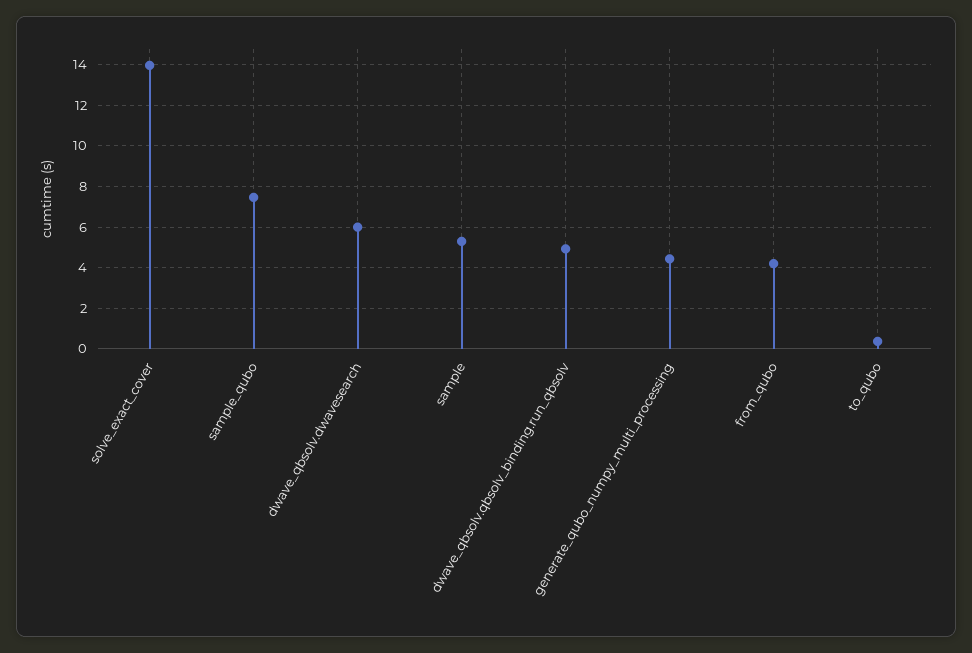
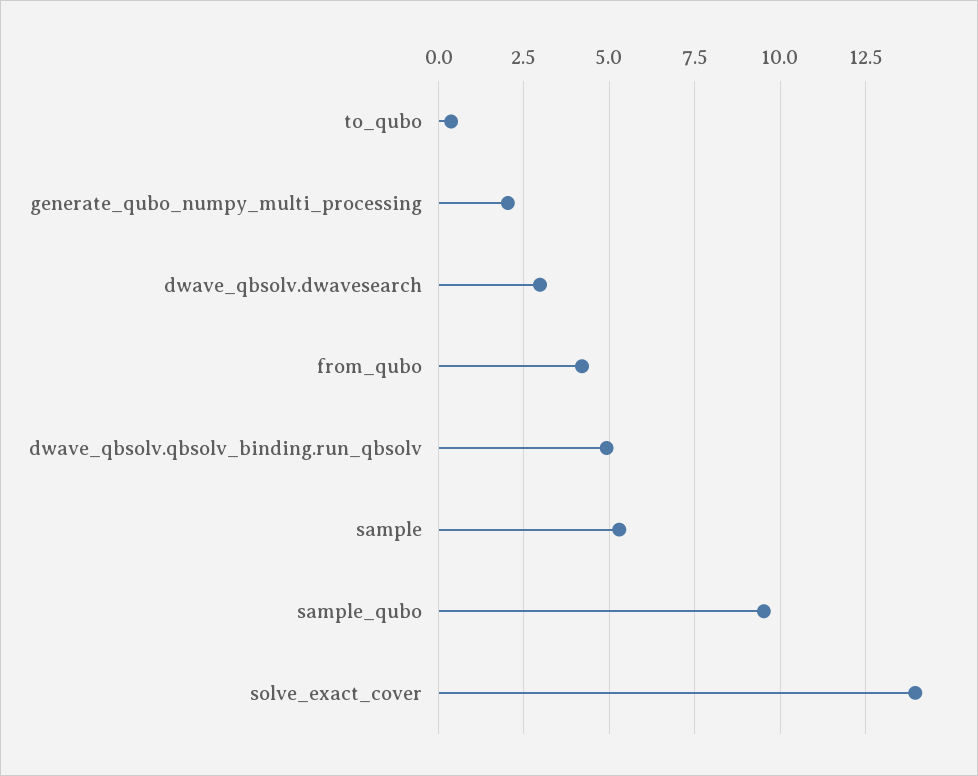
sample_qubo: 7.5 -> 9.5
dwave_qbsolv.dwavesearch: 6 -> 3
generate_qubo_numpy_multi_processing: 4.5 -> 2

